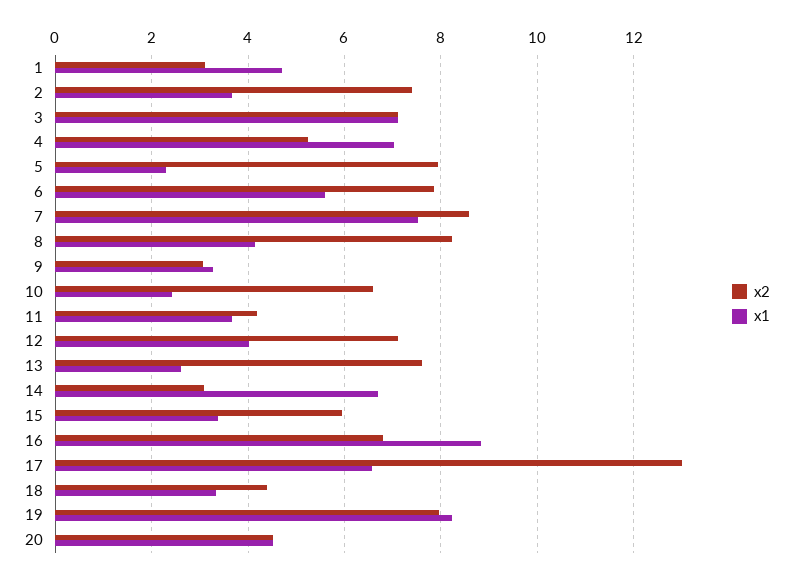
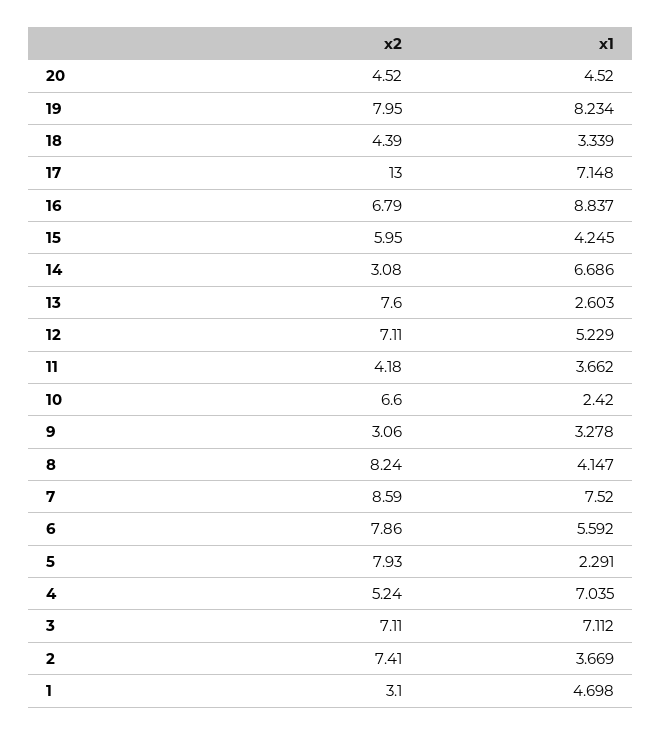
x1, 12: 4 -> 5.229
x1, 15: 3.4 -> 4.245
x1, 17: 6.6 -> 7.148

